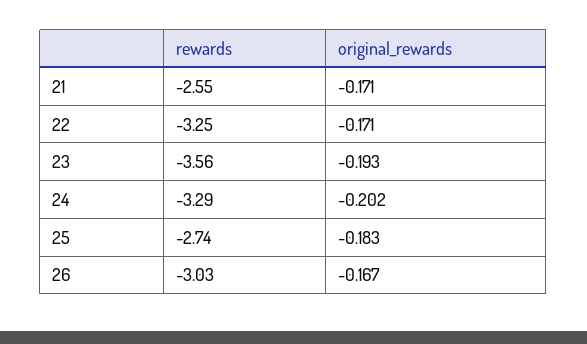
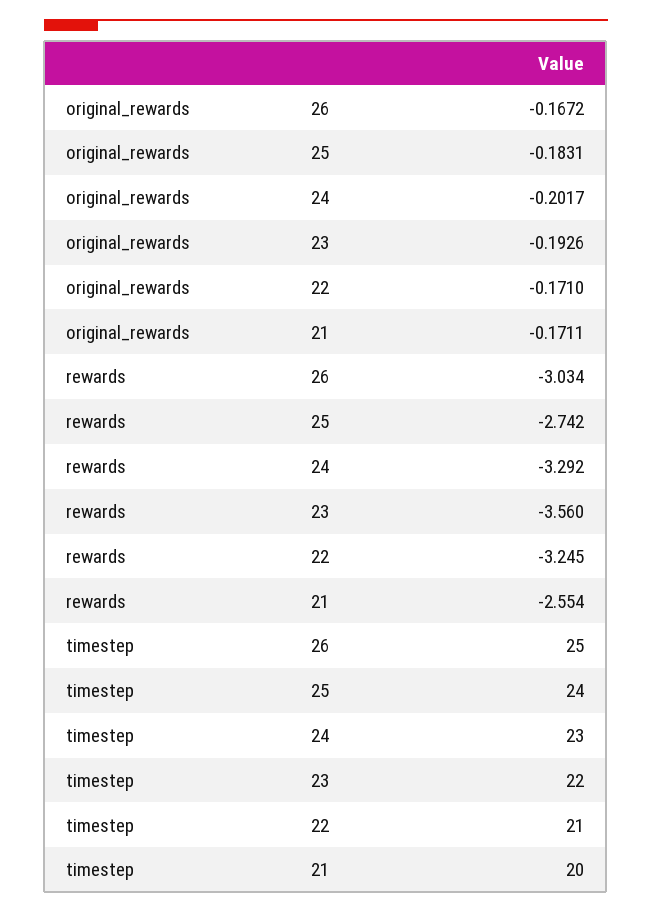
timestep, 26: none -> 25
timestep, 25: none -> 24
timestep, 24: none -> 23
timestep, 23: none -> 22
timestep, 22: none -> 21
timestep, 21: none -> 20

